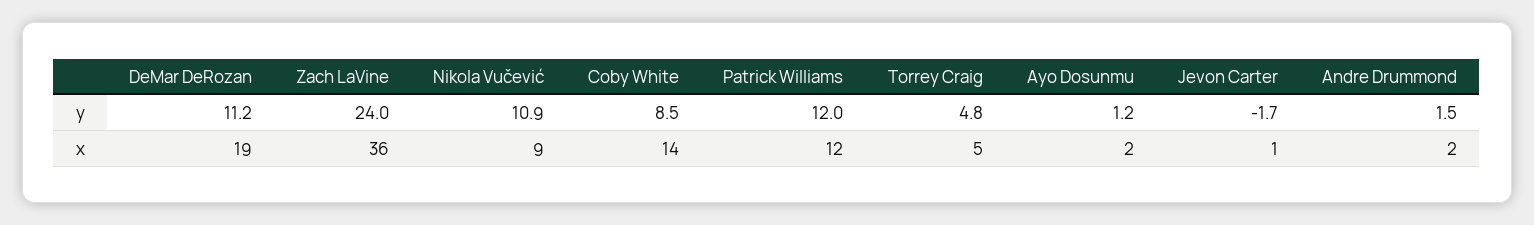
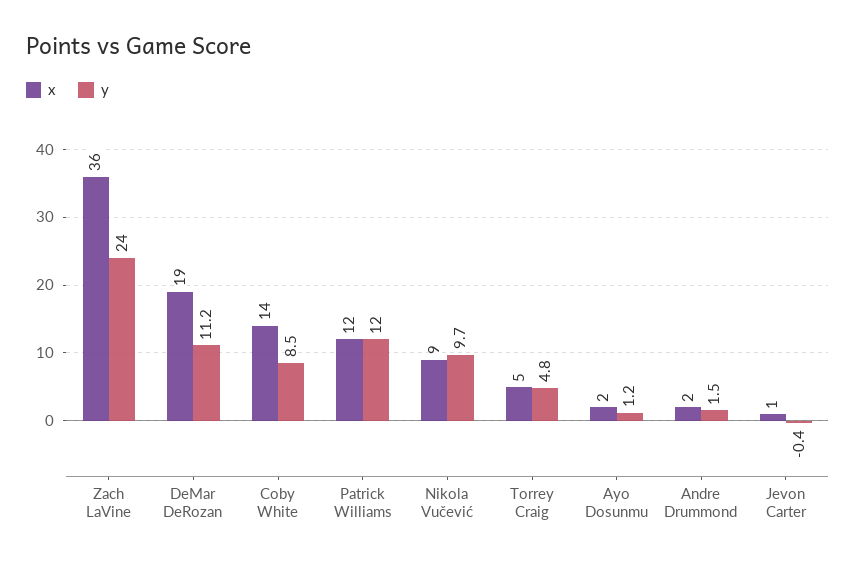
y, Nikola Vučević: 10.9 -> 9.7
y, Jevon Carter: -1.7 -> -0.4

